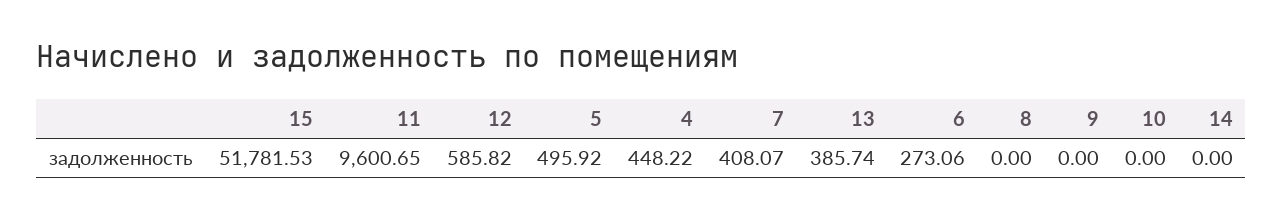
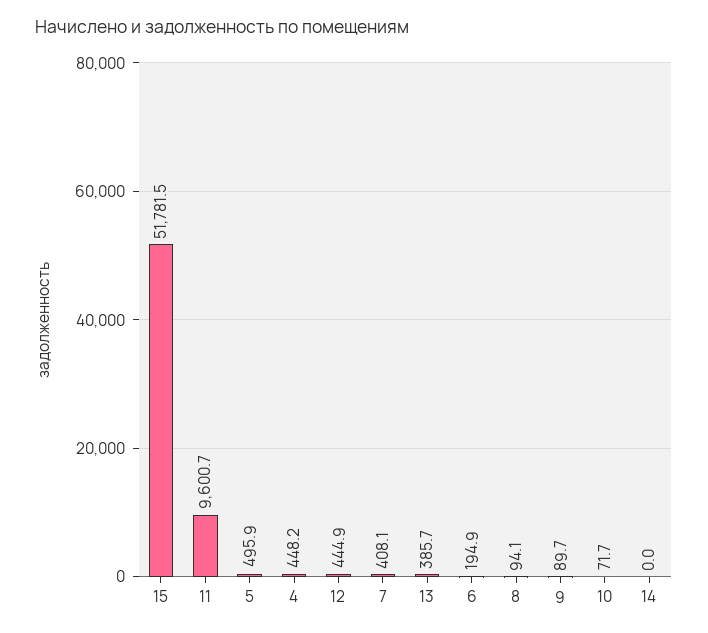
12: 585.82 -> 444.9
6: 273.06 -> 194.9
8: 0 -> 94.1
9: 0 -> 89.7
10: 0 -> 71.7

